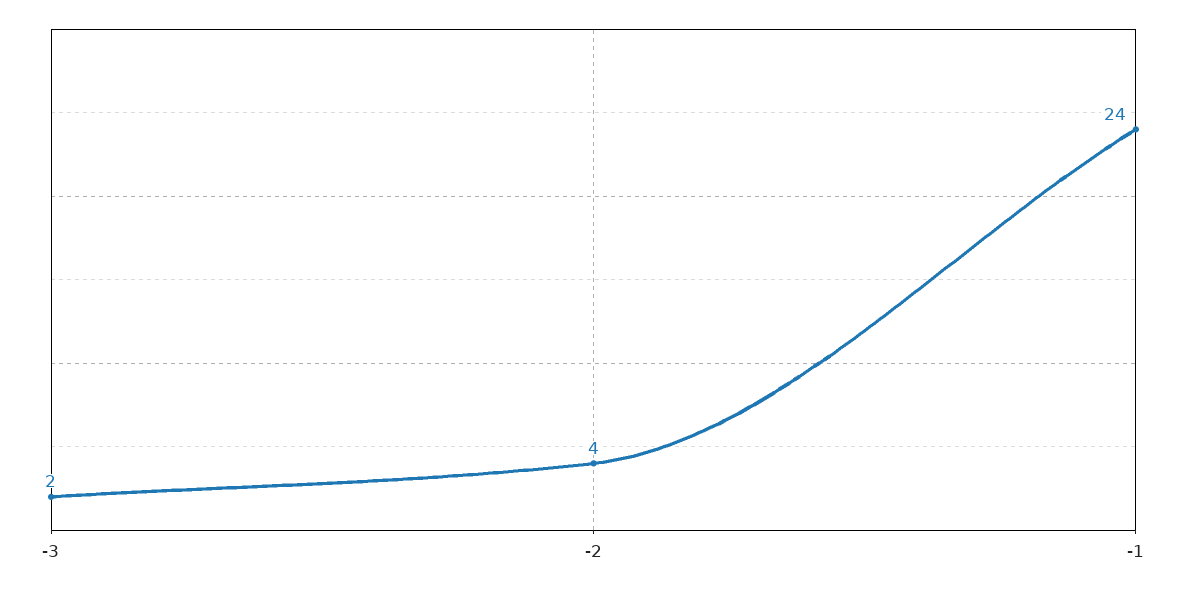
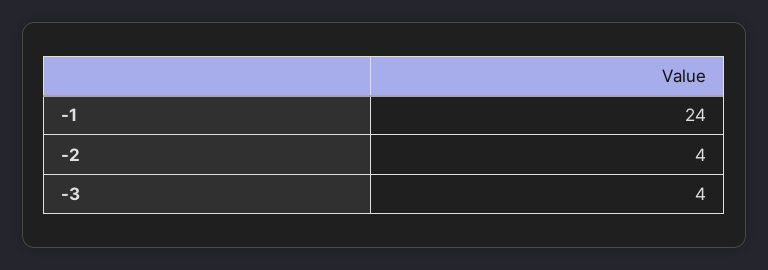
-3: 2 -> 4

